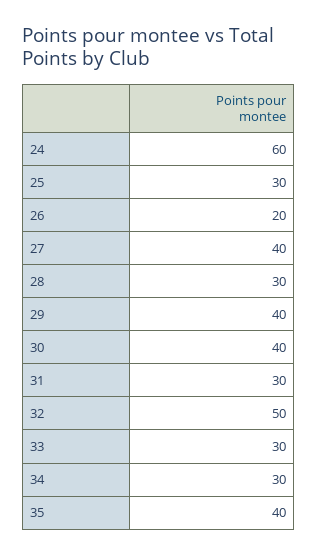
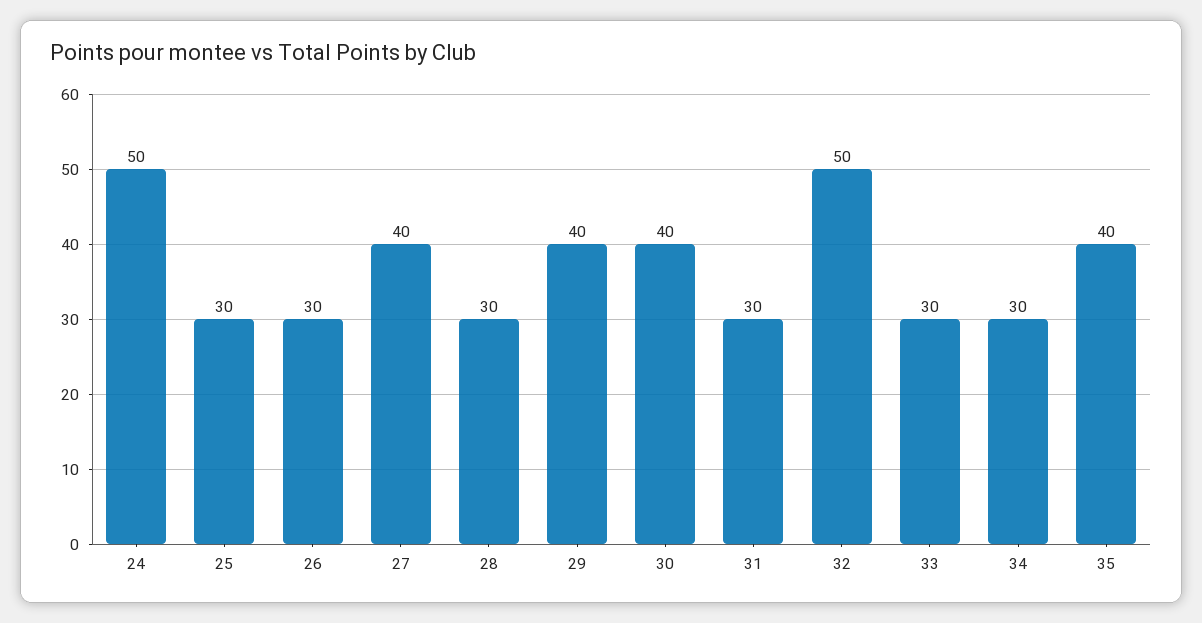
24: 60 -> 50
26: 20 -> 30

